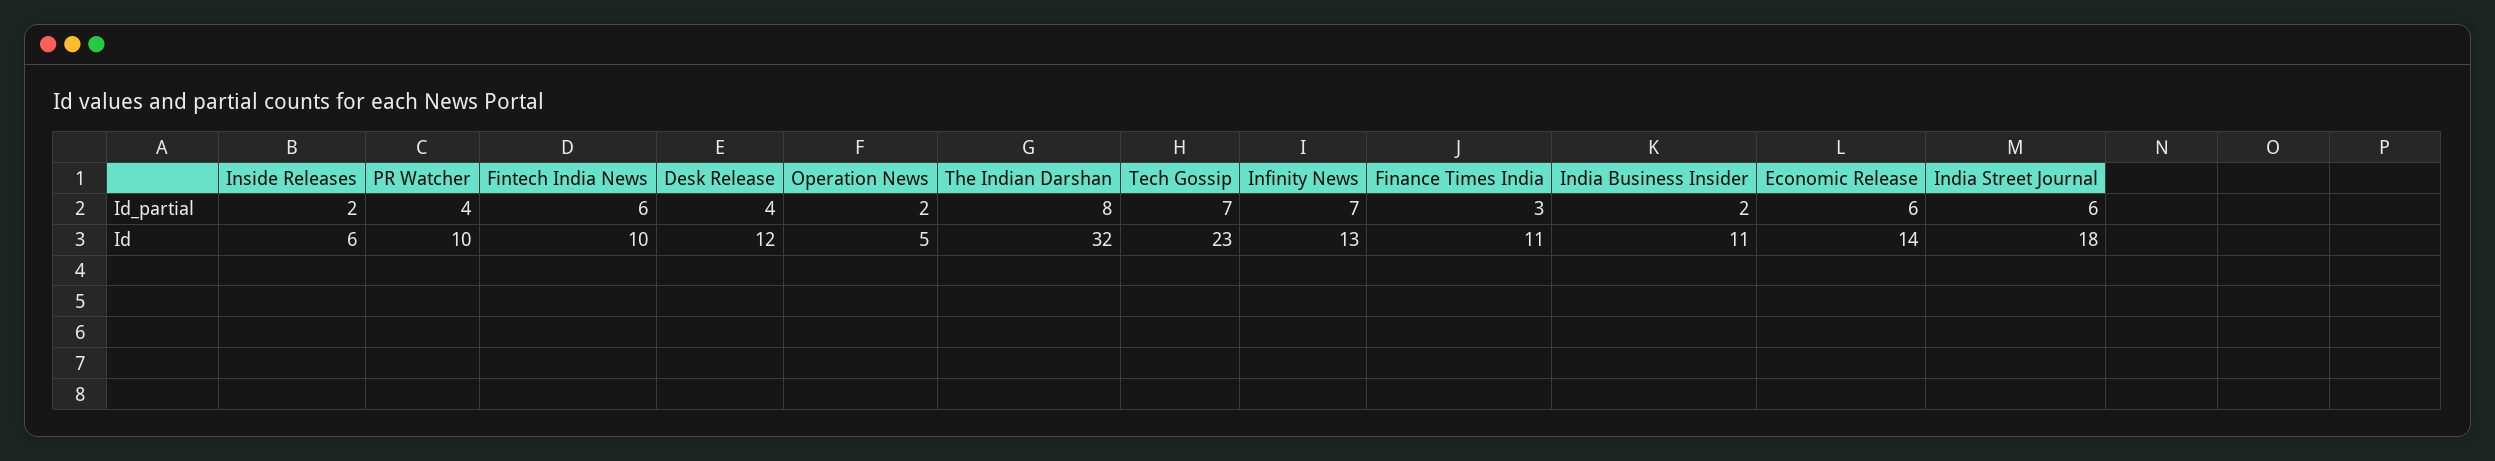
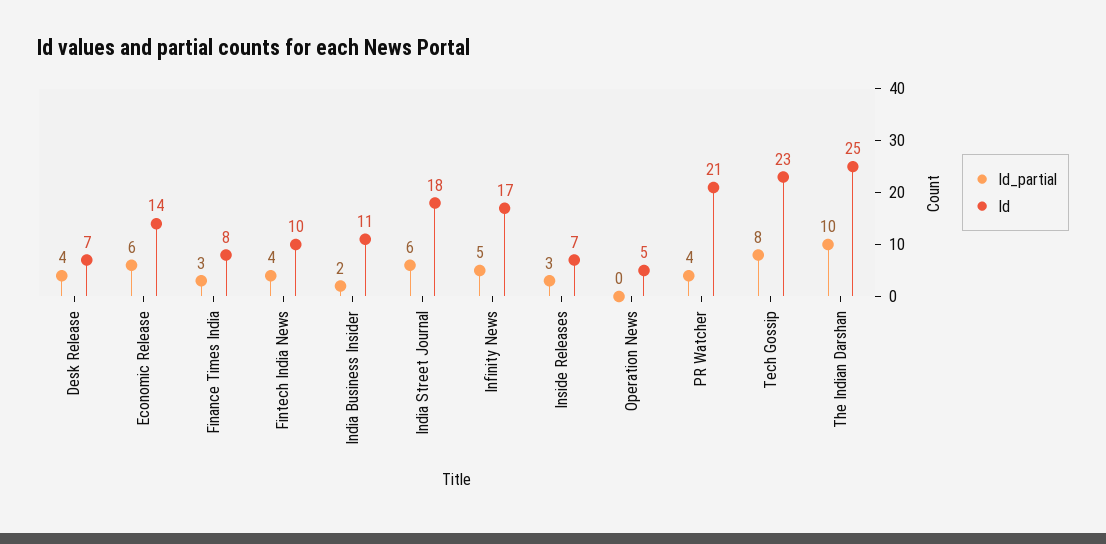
Id_partial, Inside Releases: 2 -> 3
Id_partial, Fintech India News: 6 -> 4
Id_partial, Operation News: 2 -> 0
Id_partial, The Indian Darshan: 8 -> 10
Id_partial, Tech Gossip: 7 -> 8
Id_partial, Infinity News: 7 -> 5
Id, Inside Releases: 6 -> 7
Id, PR Watcher: 10 -> 21
Id, Desk Release: 12 -> 7
Id, The Indian Darshan: 32 -> 25
Id, Infinity News: 13 -> 17
Id, Finance Times India: 11 -> 8

